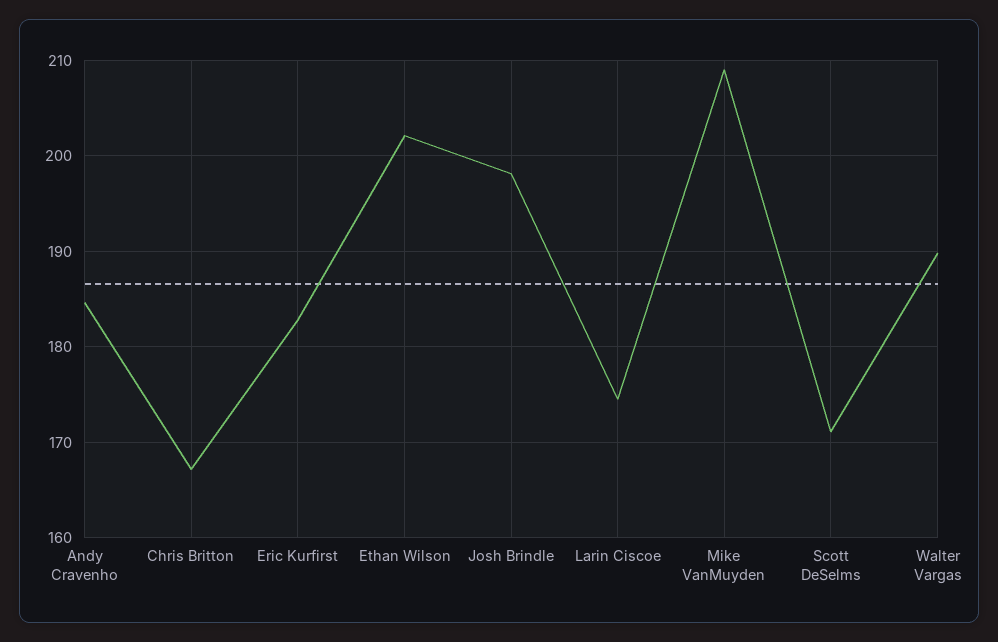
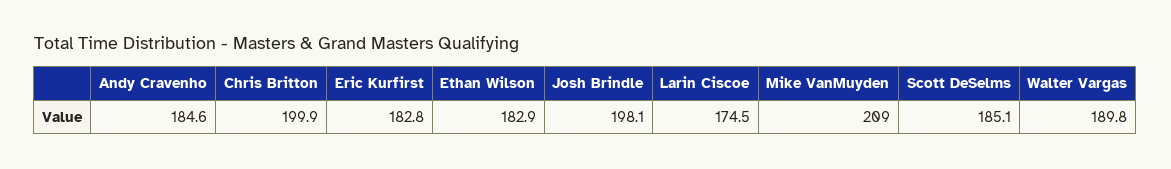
Chris Britton: 167 -> 199.9
Ethan Wilson: 202 -> 182.9
Scott DeSelms: 171 -> 185.1

